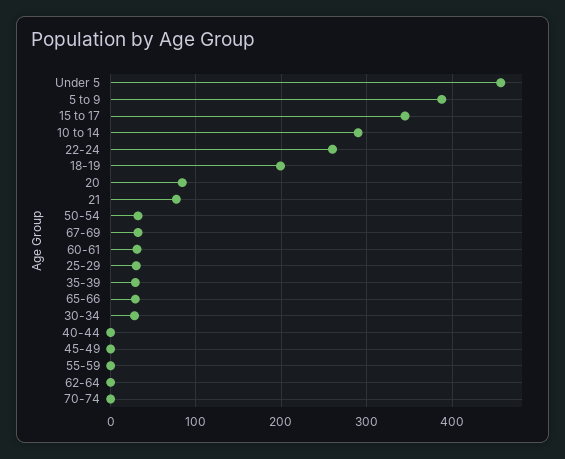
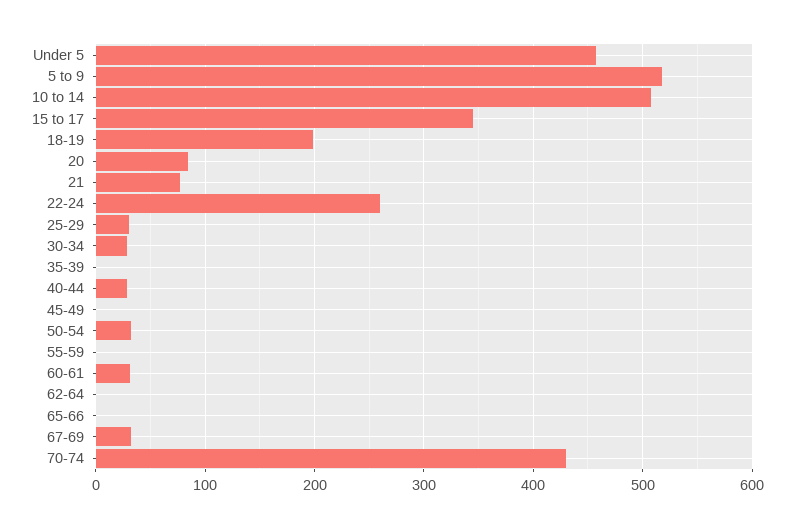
5 to 9: 390 -> 520
10 to 14: 290 -> 510
35-39: 30 -> 0
65-66: 30 -> 0
40-44: 0 -> 30
70-74: 0 -> 430

